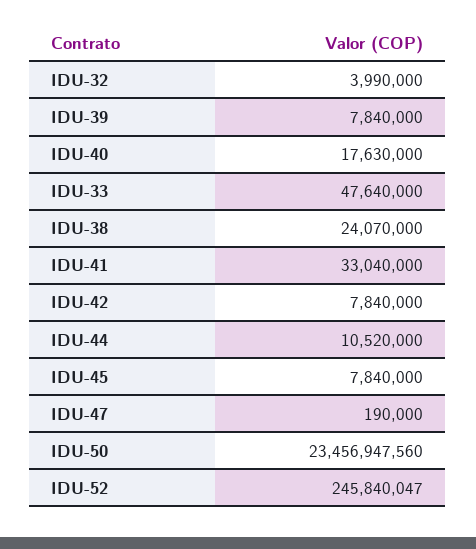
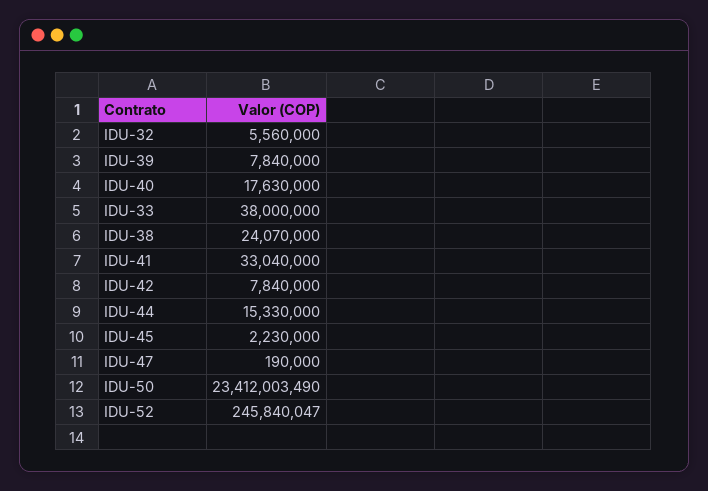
IDU-32: 3990000 -> 5560000
IDU-33: 47640000 -> 38000000
IDU-44: 10520000 -> 15330000
IDU-45: 7840000 -> 2230000
IDU-50: 23456947560 -> 23412003490

